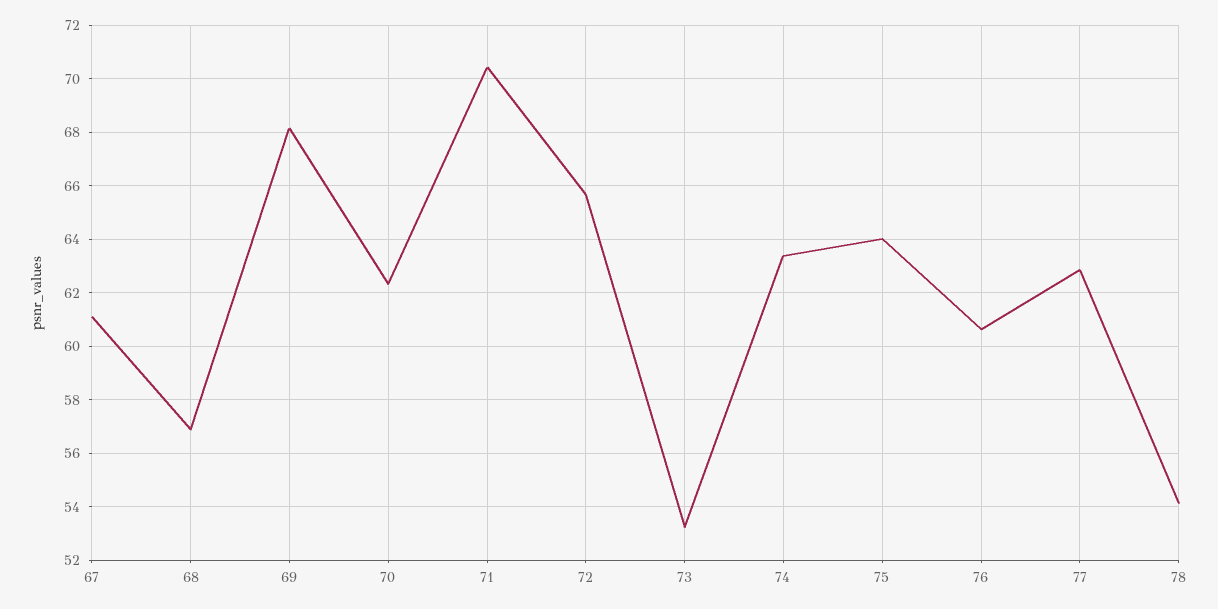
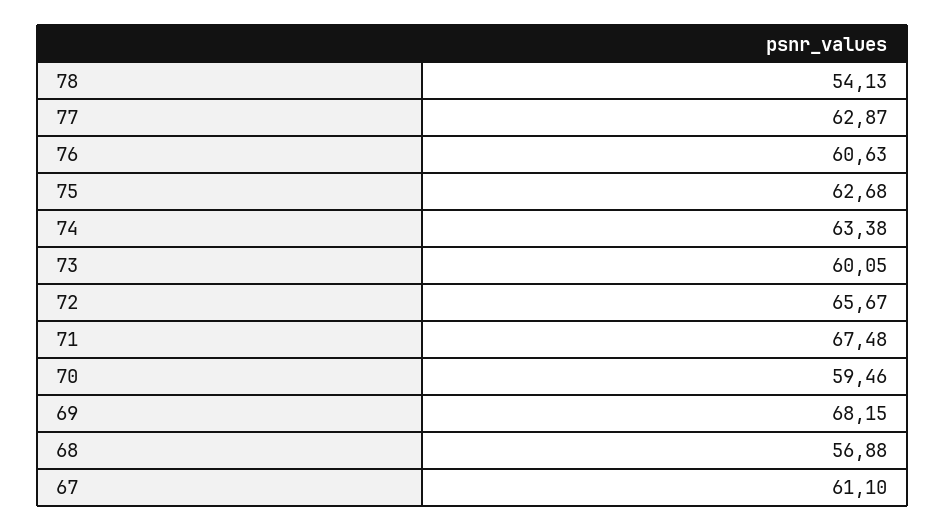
70: 62.25 -> 59.46
71: 70.5 -> 67.48
73: 53.25 -> 60.05
75: 64 -> 62.68

